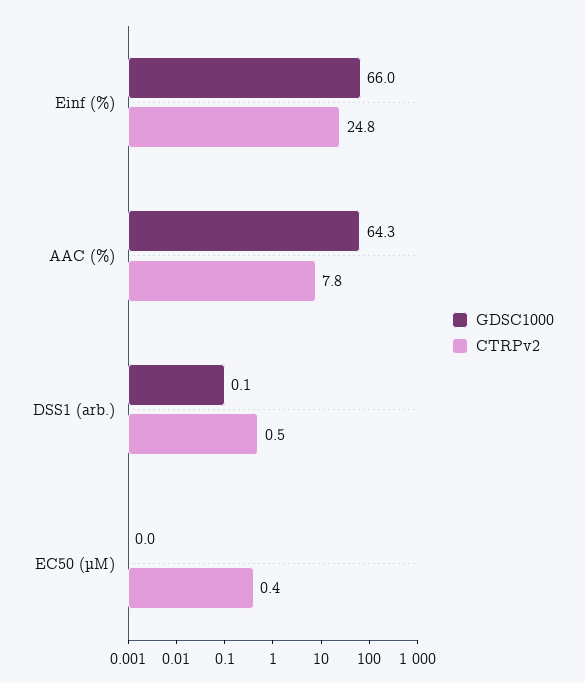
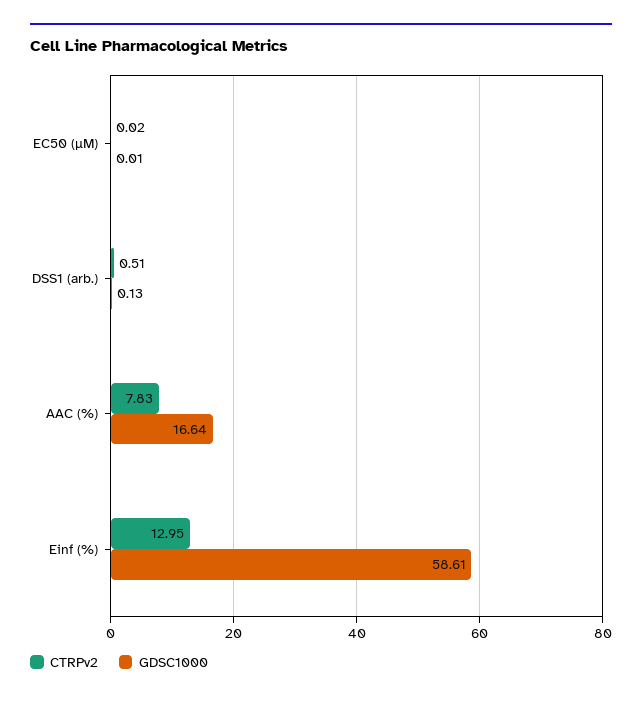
GDSC1000, Einf (%): 66 -> 58.61
CTRPv2, Einf (%): 24.8 -> 12.95
GDSC1000, AAC (%): 64.3 -> 16.64
CTRPv2, EC50 (µM): 0.4 -> 0.02

